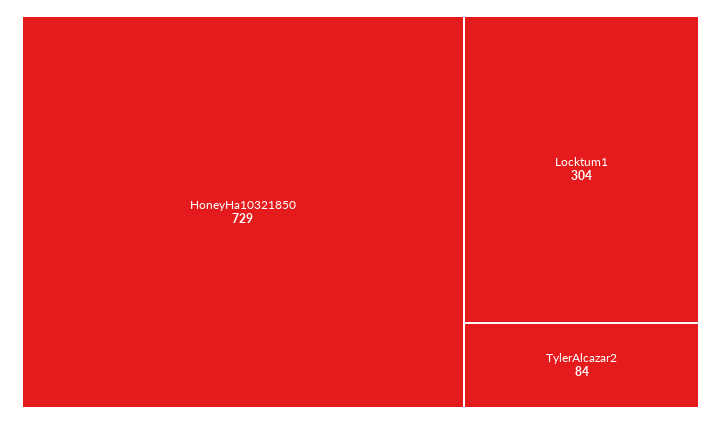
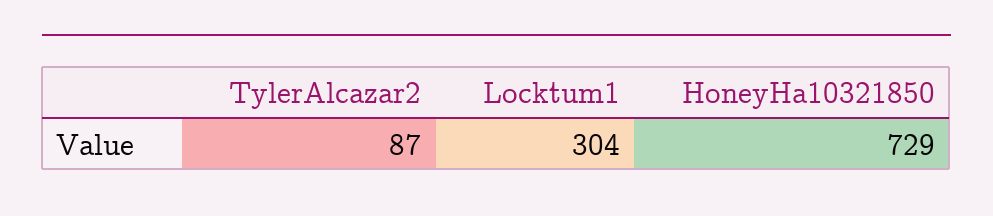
TylerAlcazar2: 84 -> 87

